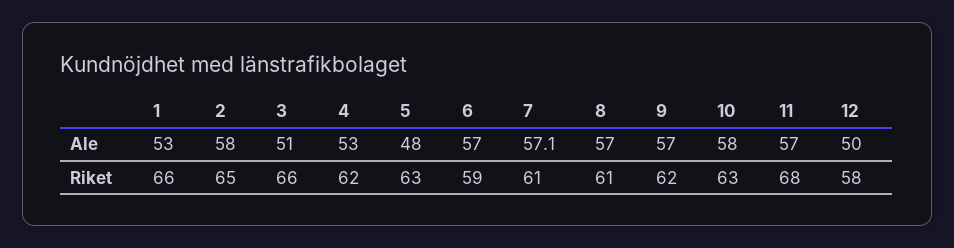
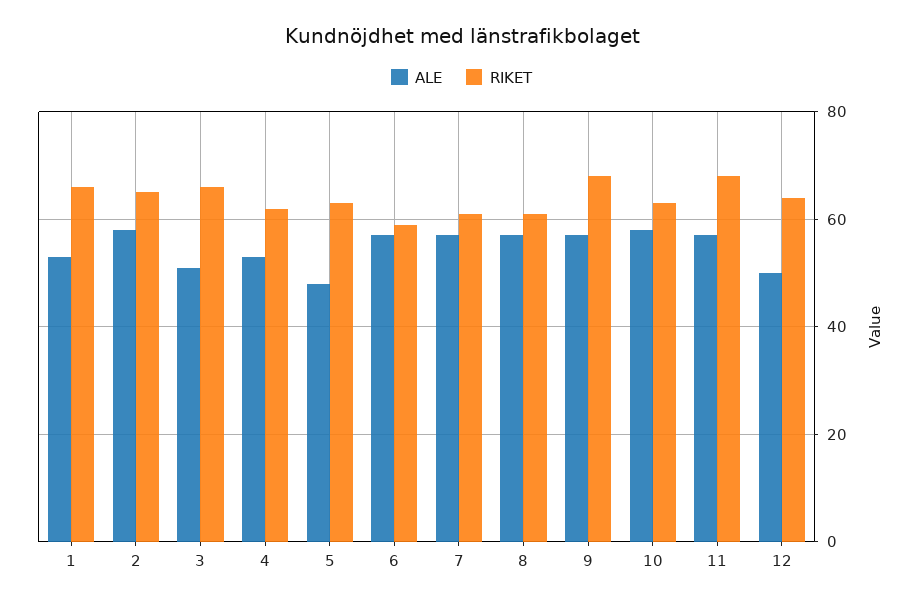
Riket, 9: 62 -> 68
Riket, 12: 58 -> 64

